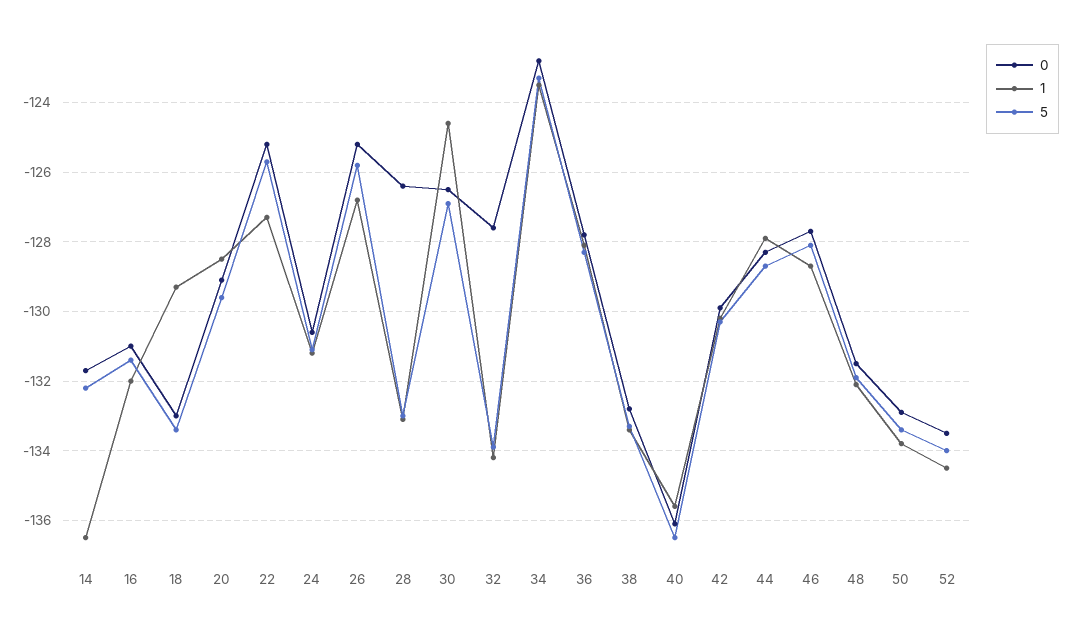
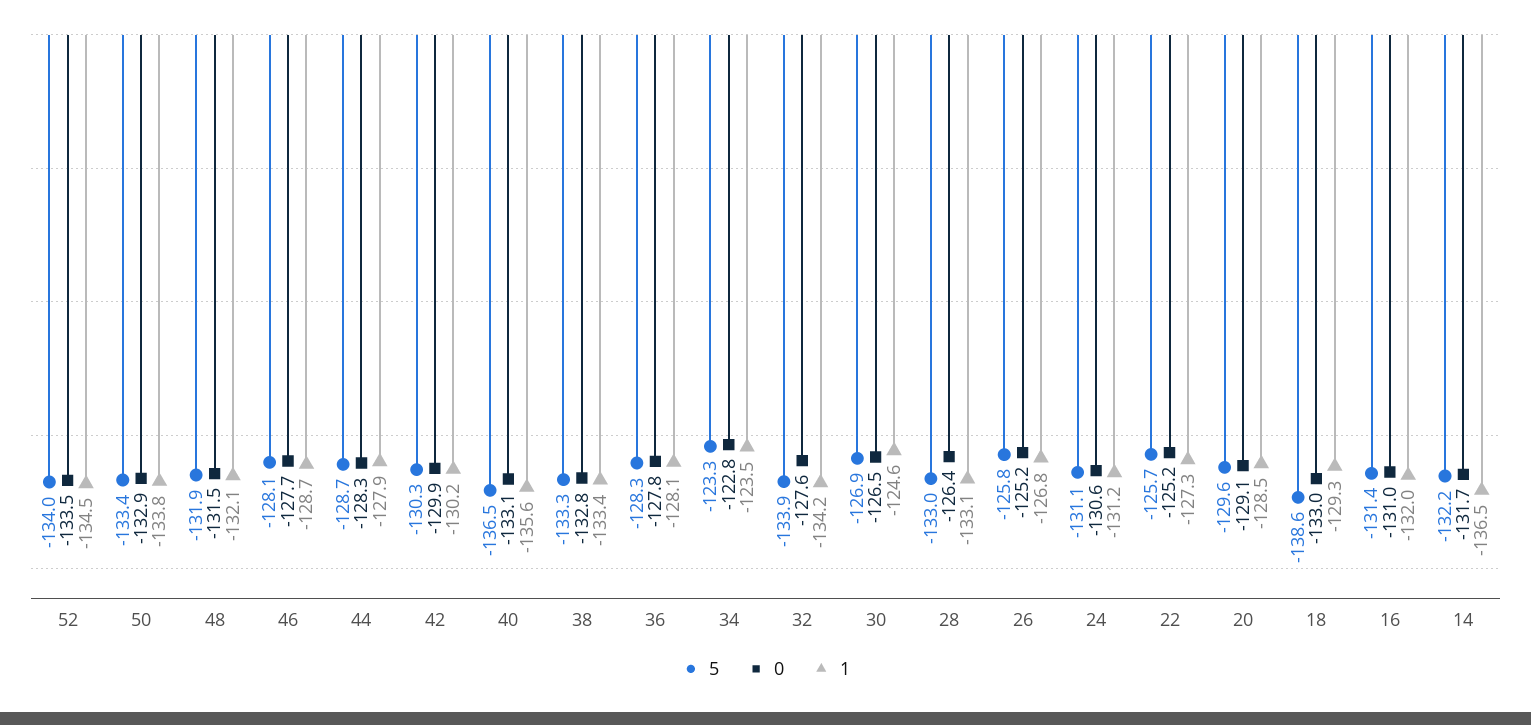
5, 18: -133.5 -> -138.6
0, 40: -136 -> -133.1

